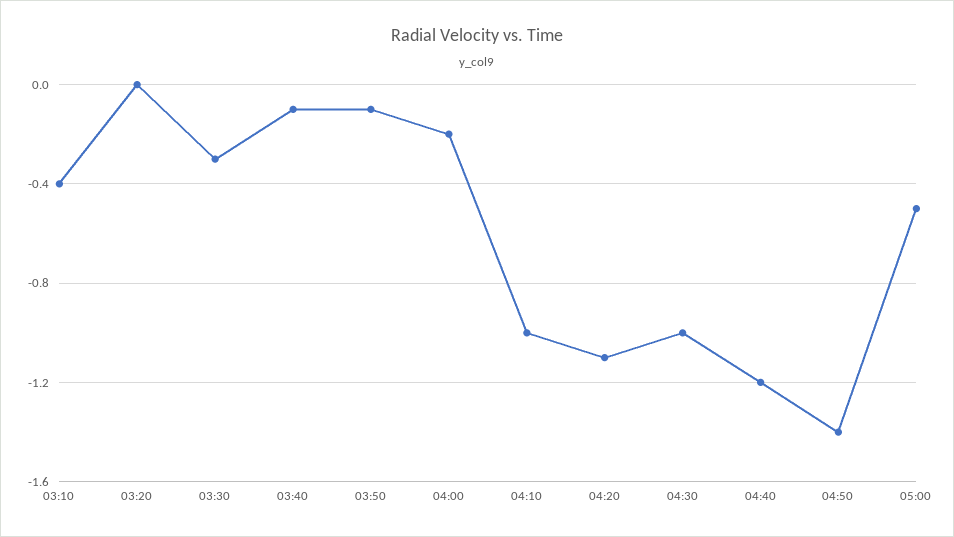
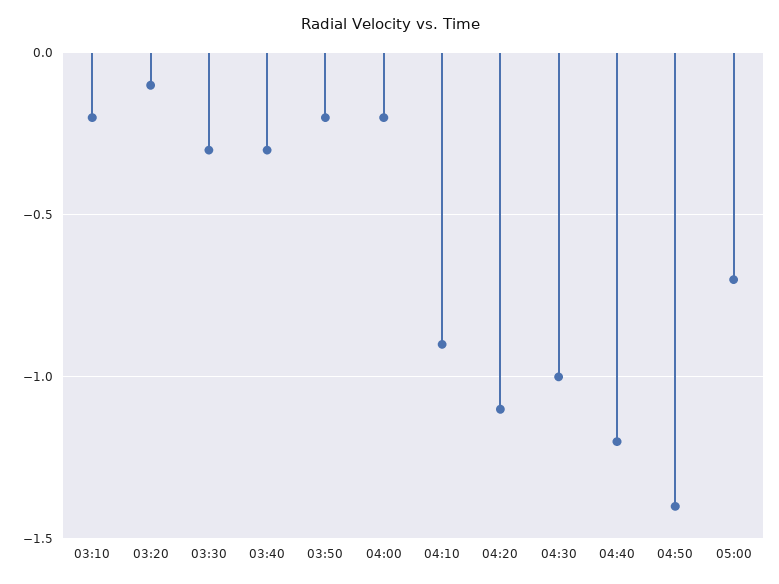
03:10: -0.4 -> -0.2
03:20: 0 -> -0.1
03:40: -0.1 -> -0.3
03:50: -0.1 -> -0.2
04:10: -1 -> -0.9
05:00: -0.5 -> -0.7

